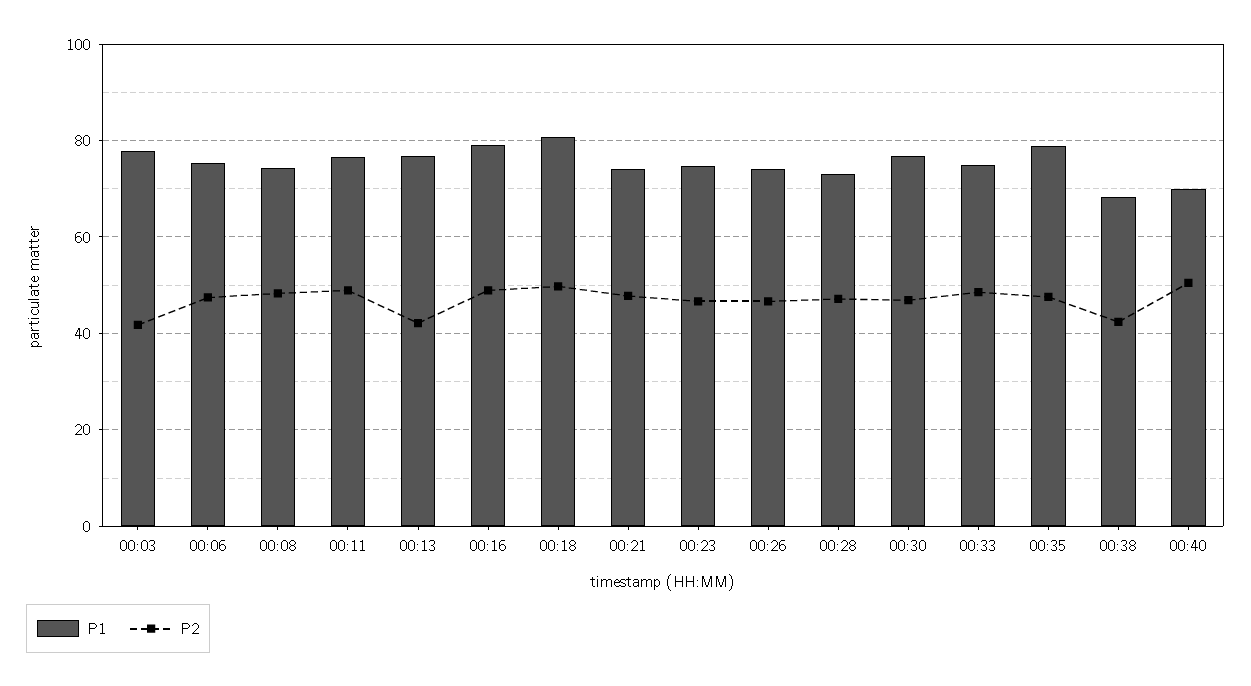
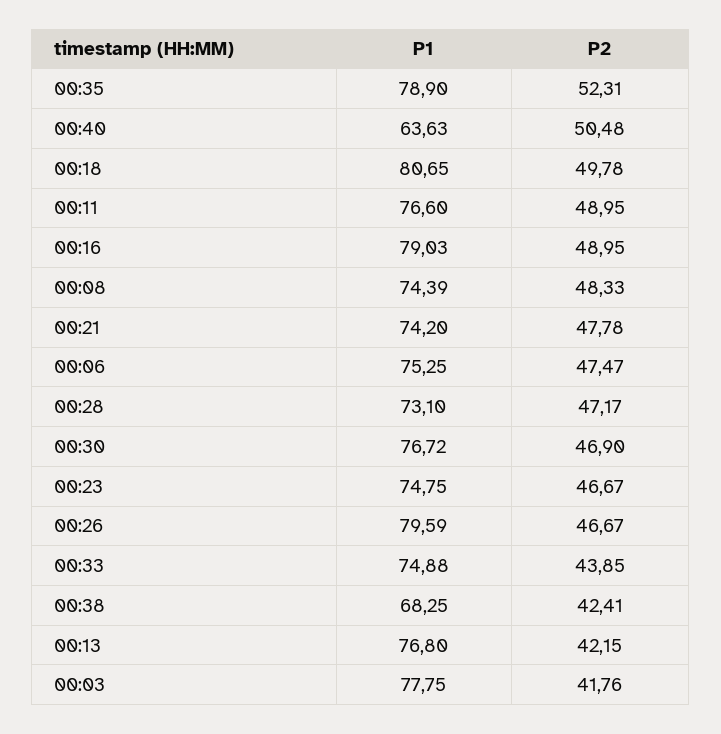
P1, 00:26: 74 -> 79.59
P2, 00:33: 48 -> 43.85
P2, 00:35: 48 -> 52.31
P1, 00:40: 70 -> 63.63

